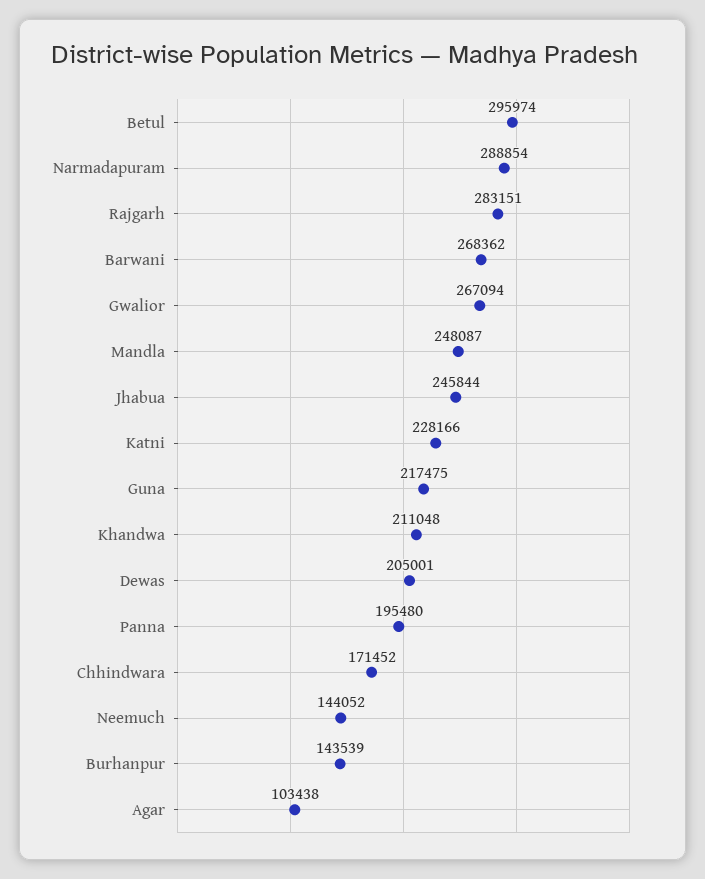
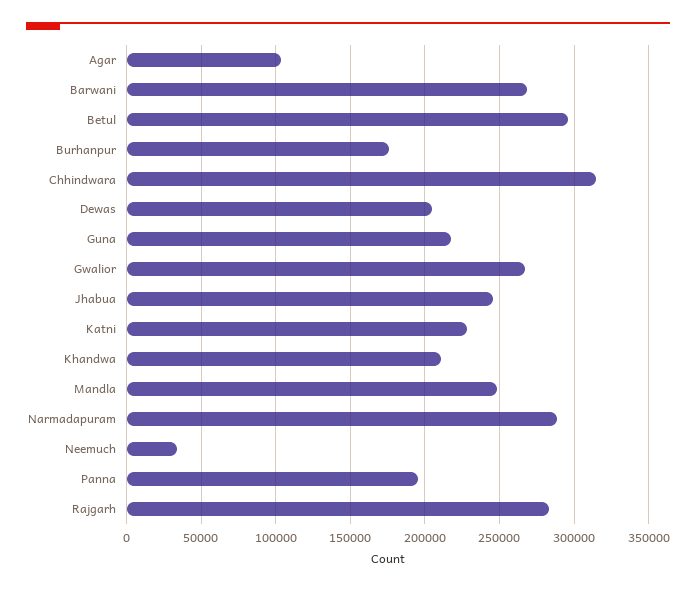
Chhindwara: 171452 -> 315000
Neemuch: 144052 -> 35000
Burhanpur: 143539 -> 175000

